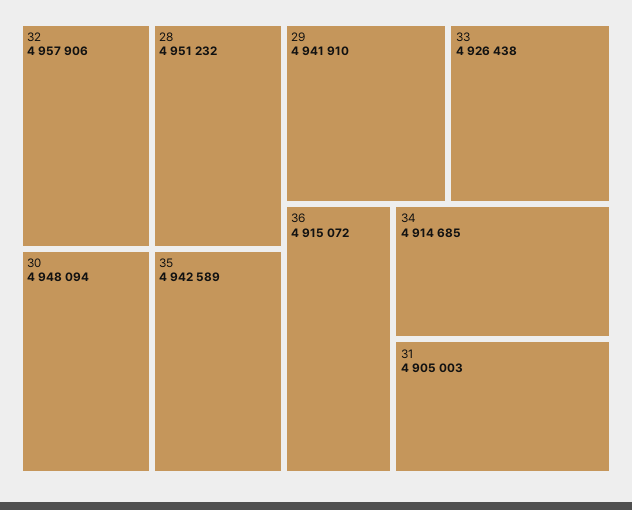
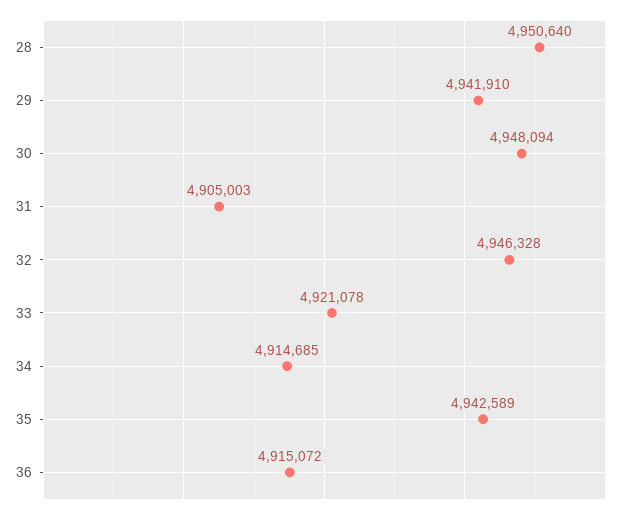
32: 4957906 -> 4946328
28: 4951232 -> 4950640
33: 4926438 -> 4921078

